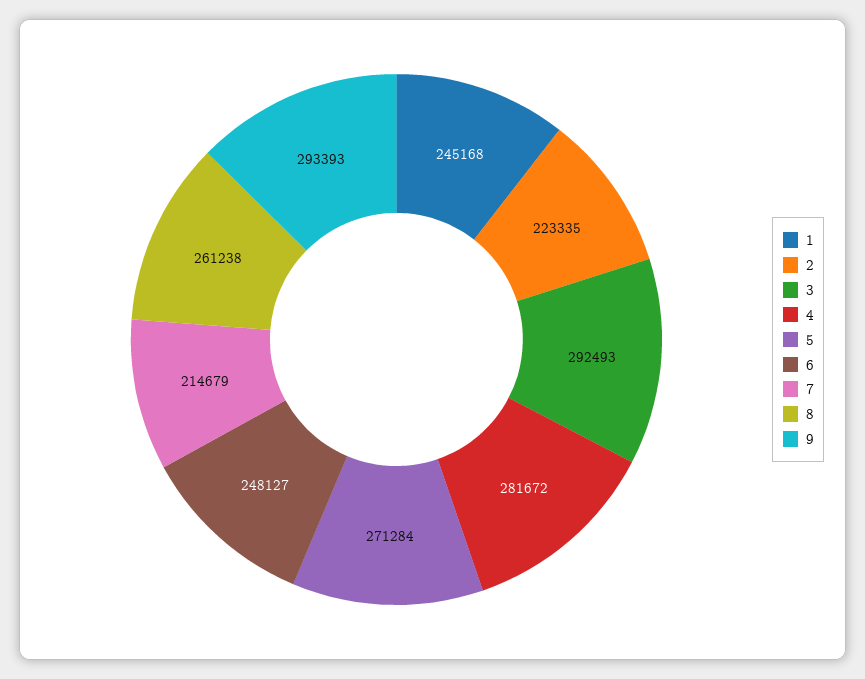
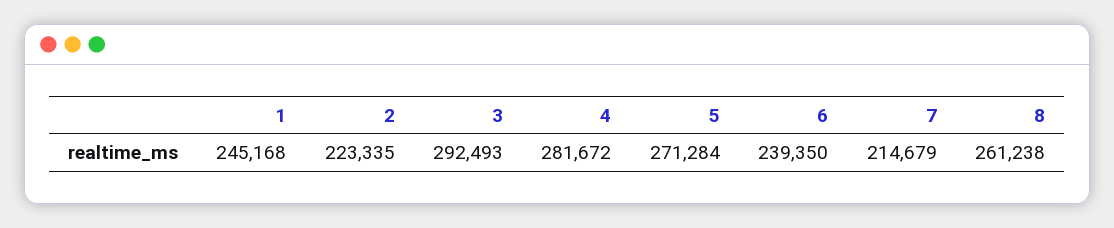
6: 248127 -> 239350
9: 293393 -> none

